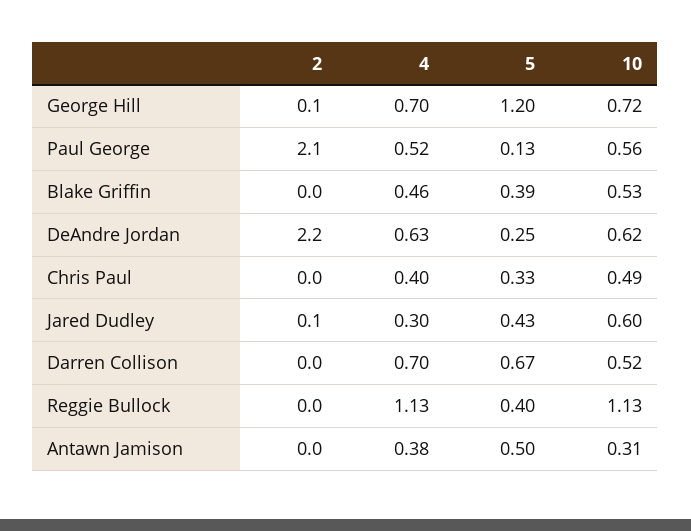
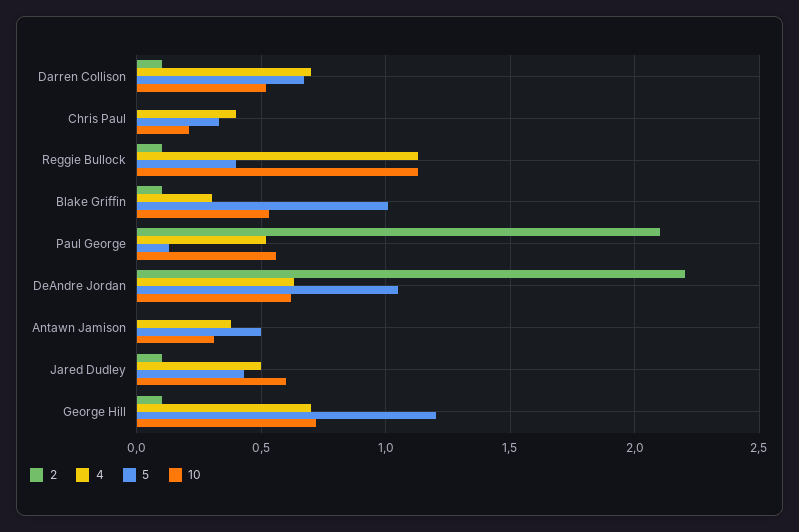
2, Blake Griffin: 0 -> 0.1
4, Blake Griffin: 0.46 -> 0.3
5, Blake Griffin: 0.39 -> 1
5, DeAndre Jordan: 0.25 -> 1.05
10, Chris Paul: 0.49 -> 0.2
4, Jared Dudley: 0.3 -> 0.5
2, Darren Collison: 0 -> 0.1
2, Reggie Bullock: 0 -> 0.1

